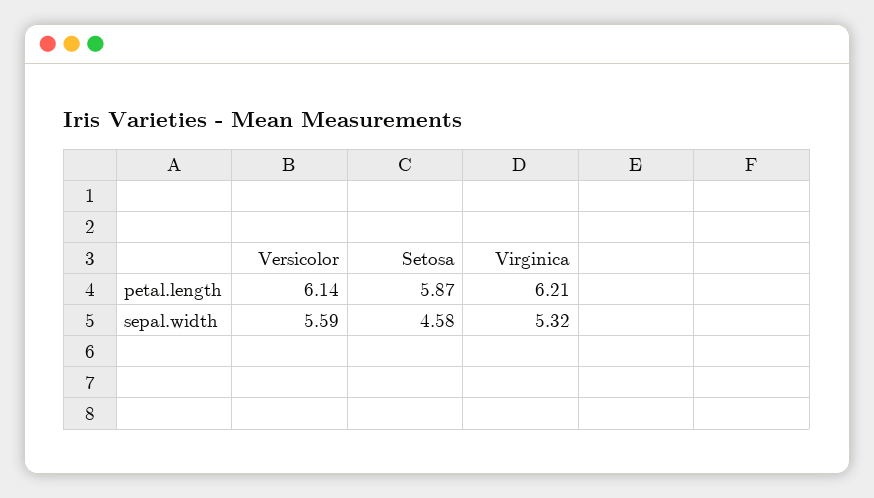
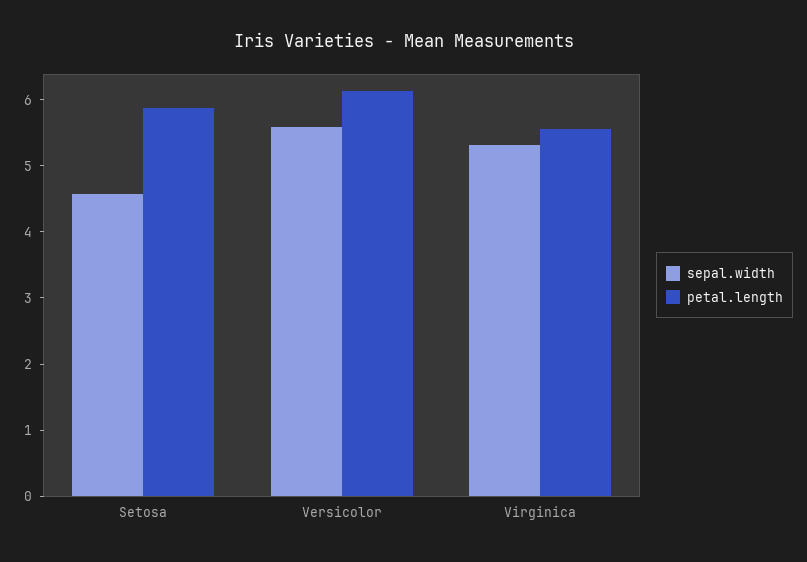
petal.length, Virginica: 6.21 -> 5.6

